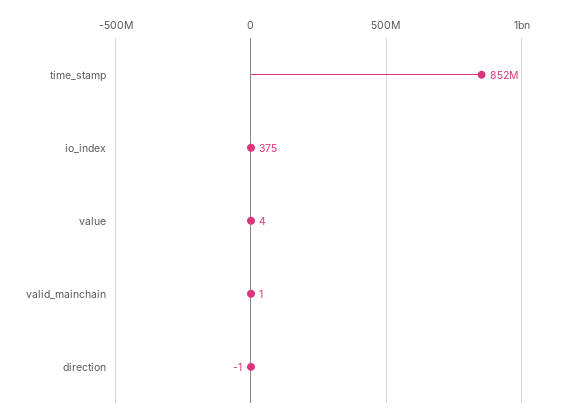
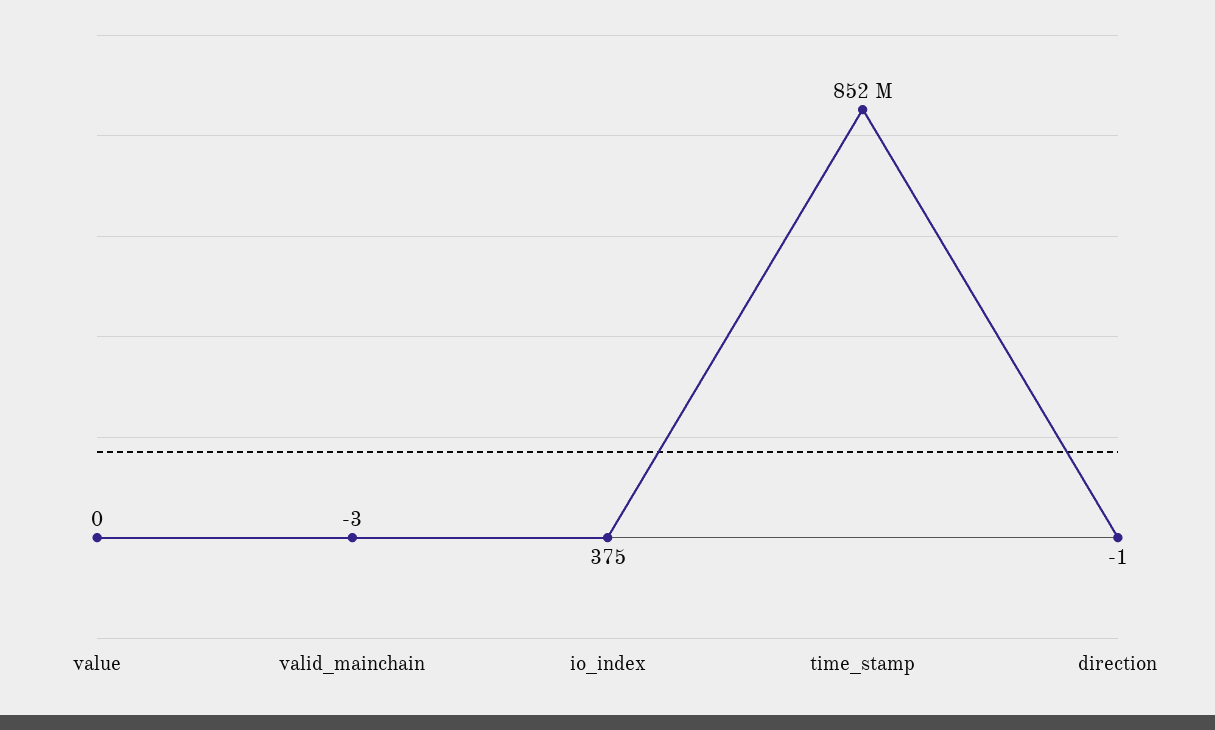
value: 4 -> 0
valid_mainchain: 1 -> -3

